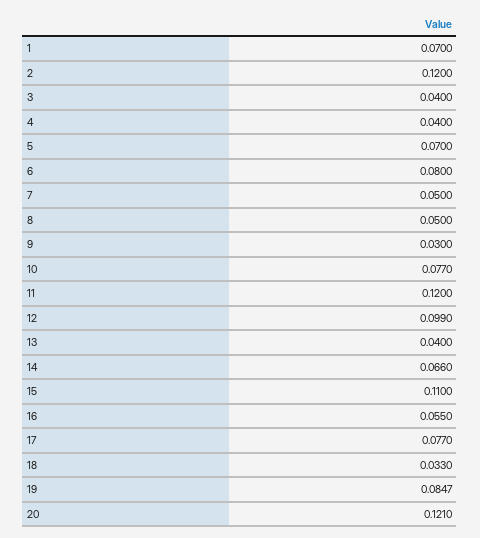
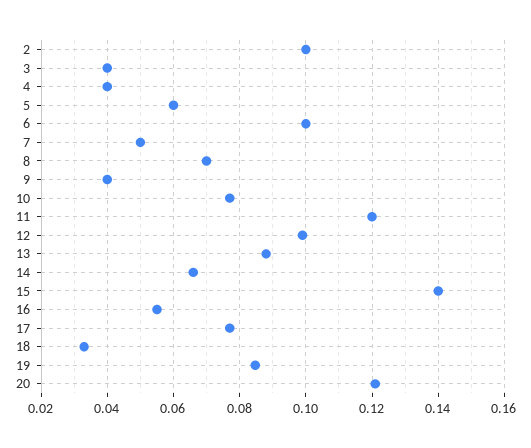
1: 0.07 -> none
2: 0.12 -> 0.1
5: 0.07 -> 0.06
6: 0.08 -> 0.1
8: 0.05 -> 0.07
9: 0.03 -> 0.04
13: 0.04 -> 0.088
15: 0.11 -> 0.14

